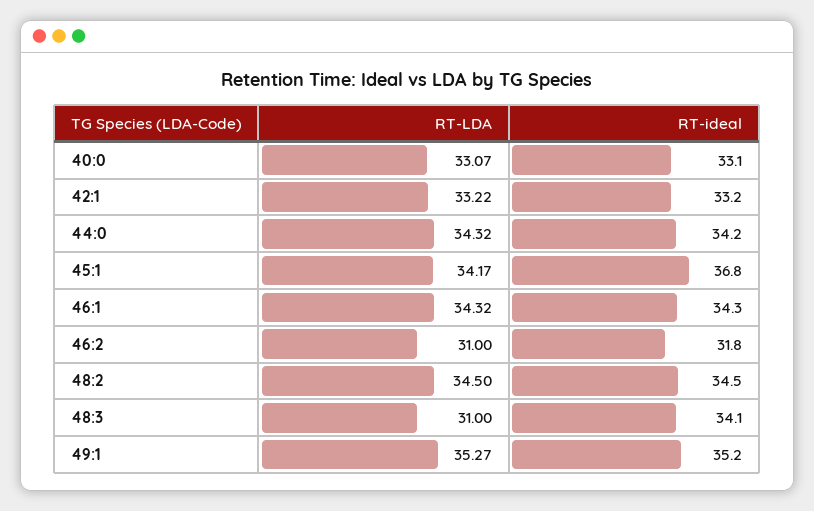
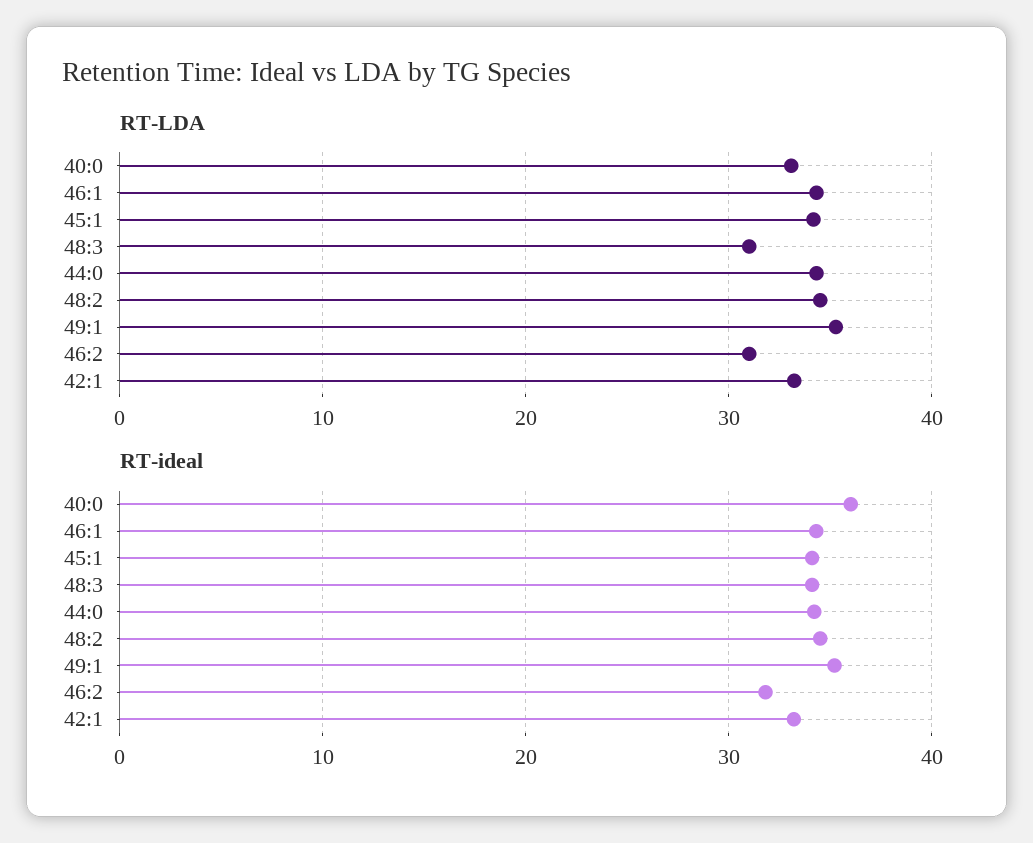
RT-ideal, 40:0: 33.1 -> 36
RT-ideal, 45:1: 36.8 -> 34

